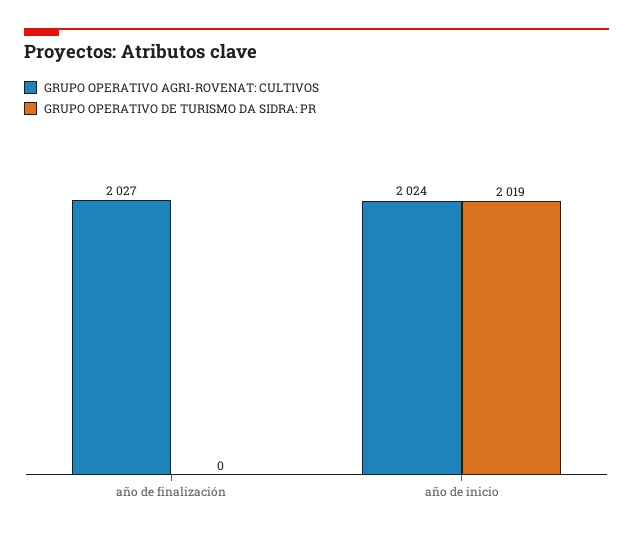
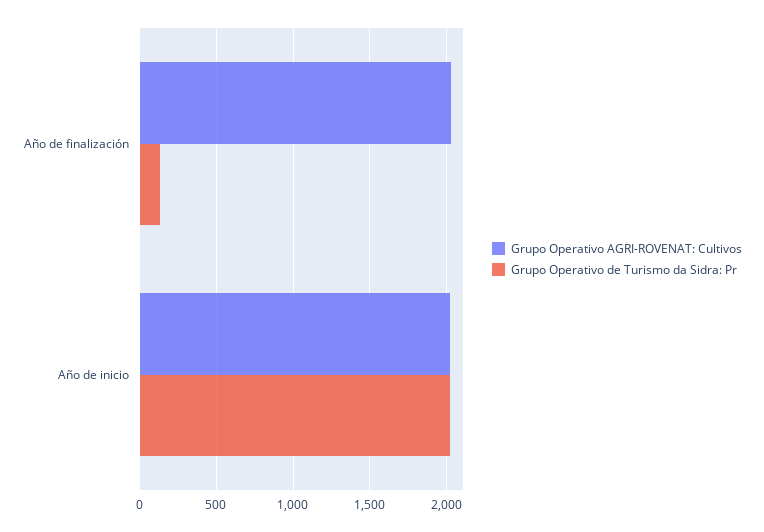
GRUPO OPERATIVO DE TURISMO DA SIDRA: PR, año de finalización: 0 -> 150

